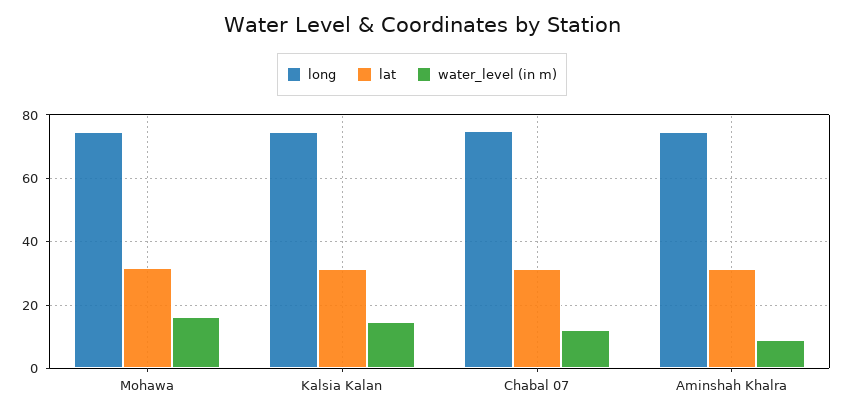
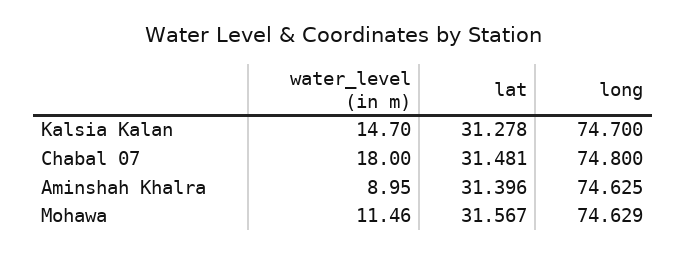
water_level (in m), Mohawa: 16 -> 11.46
water_level (in m), Chabal 07: 12 -> 18

